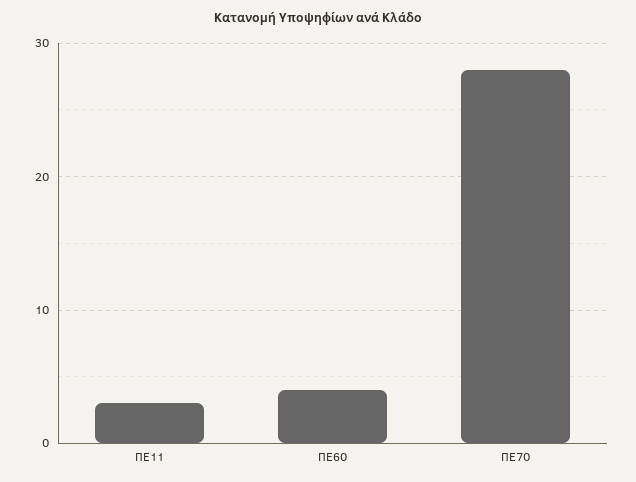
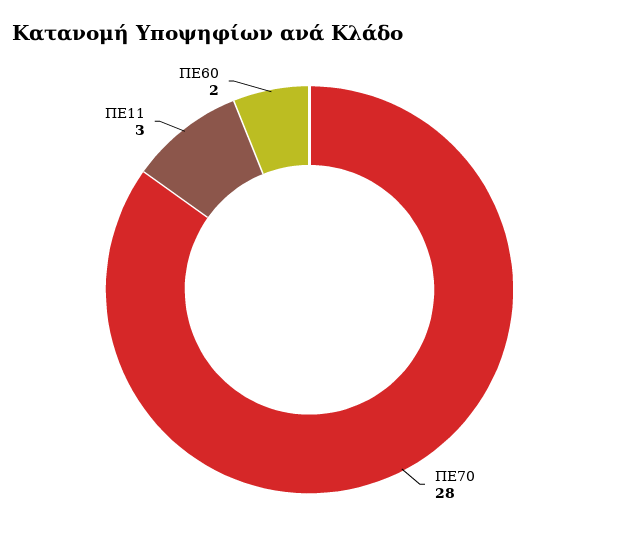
ΠΕ60: 4 -> 2

